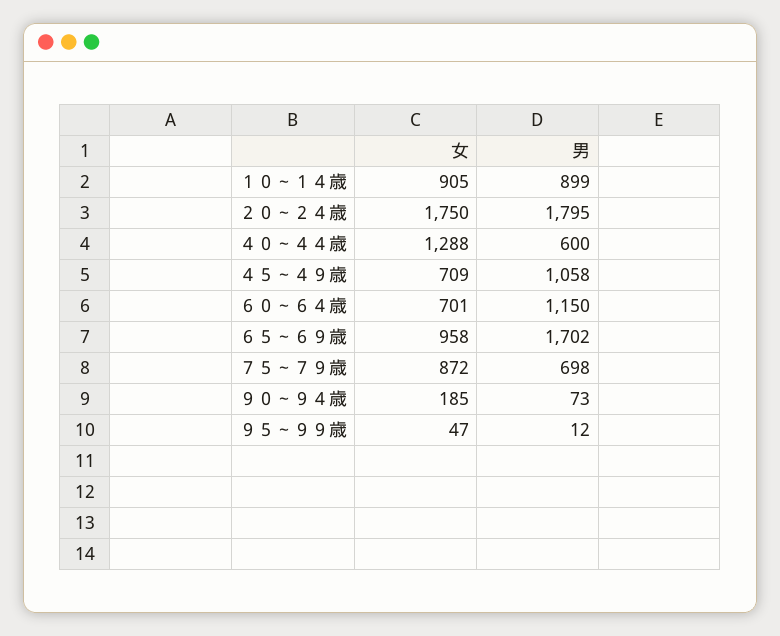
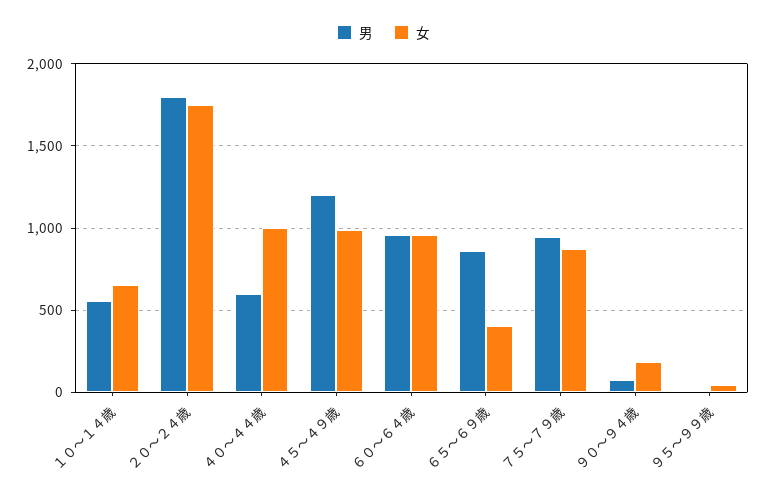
女, １０～１４歳: 905 -> 650
男, １０～１４歳: 899 -> 550
女, ４０～４４歳: 1288 -> 1000
女, ４５～４９歳: 709 -> 1000
男, ４５～４９歳: 1058 -> 1200
女, ６０～６４歳: 701 -> 950
男, ６０～６４歳: 1150 -> 950
女, ６５～６９歳: 958 -> 400
男, ６５～６９歳: 1702 -> 850
男, ７５～７９歳: 698 -> 950

